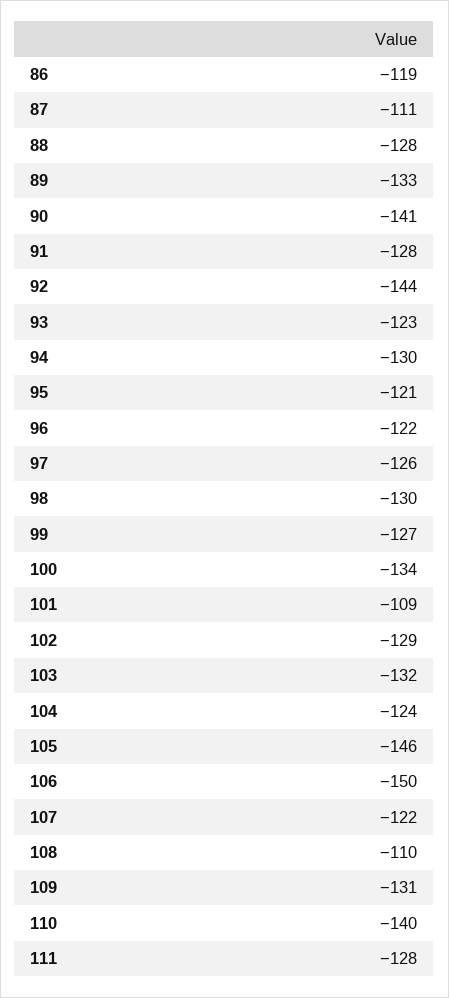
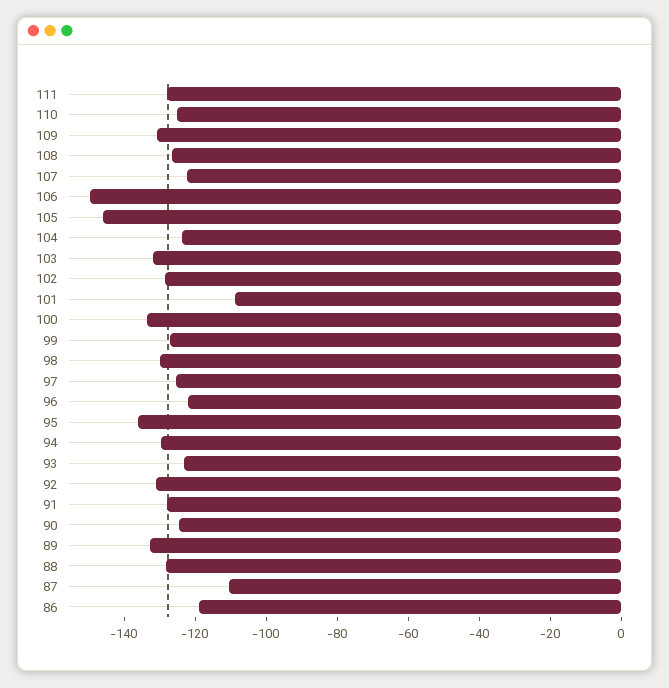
90: -141 -> -125
92: -144 -> -130
95: -121 -> -135
108: -110 -> -125
110: -140 -> -125

